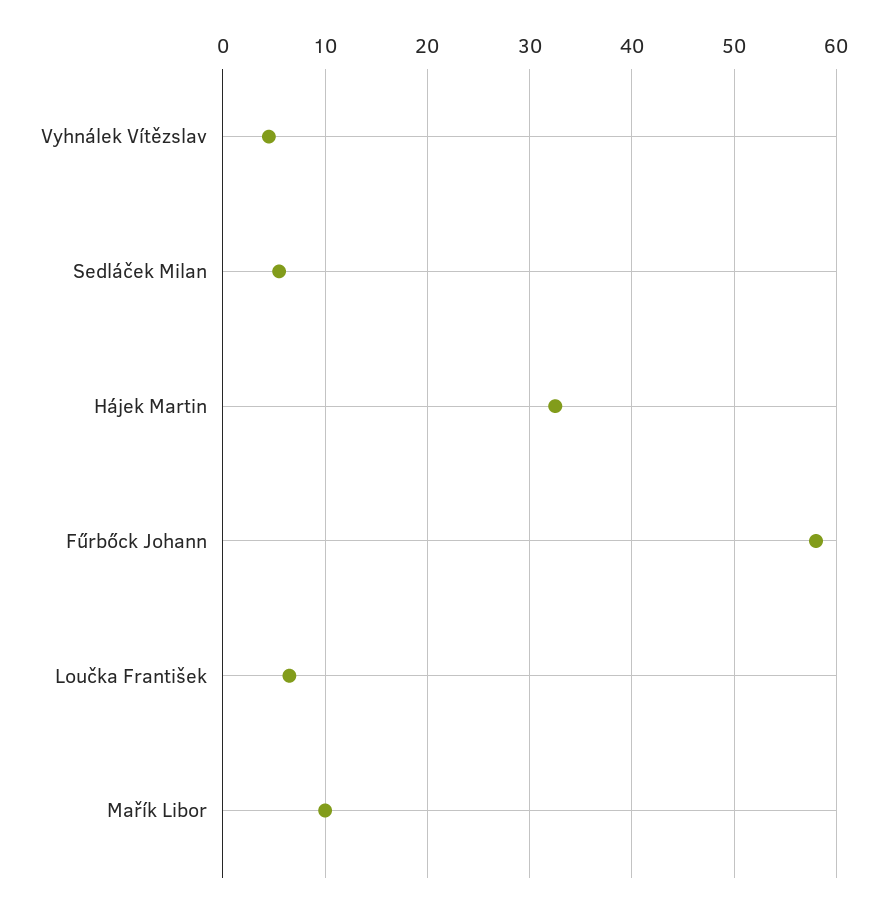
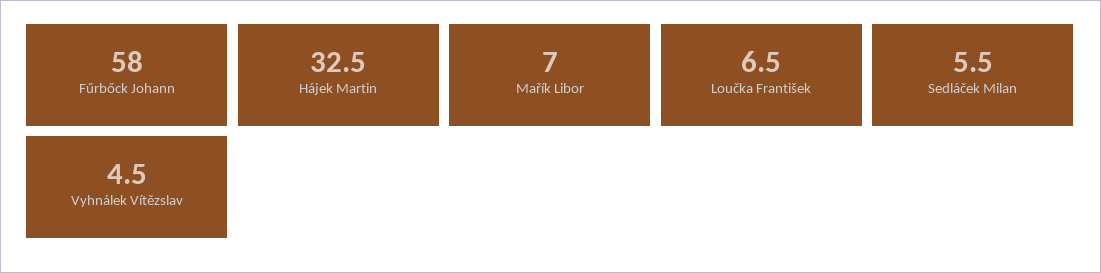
Mařík Libor: 10 -> 7

